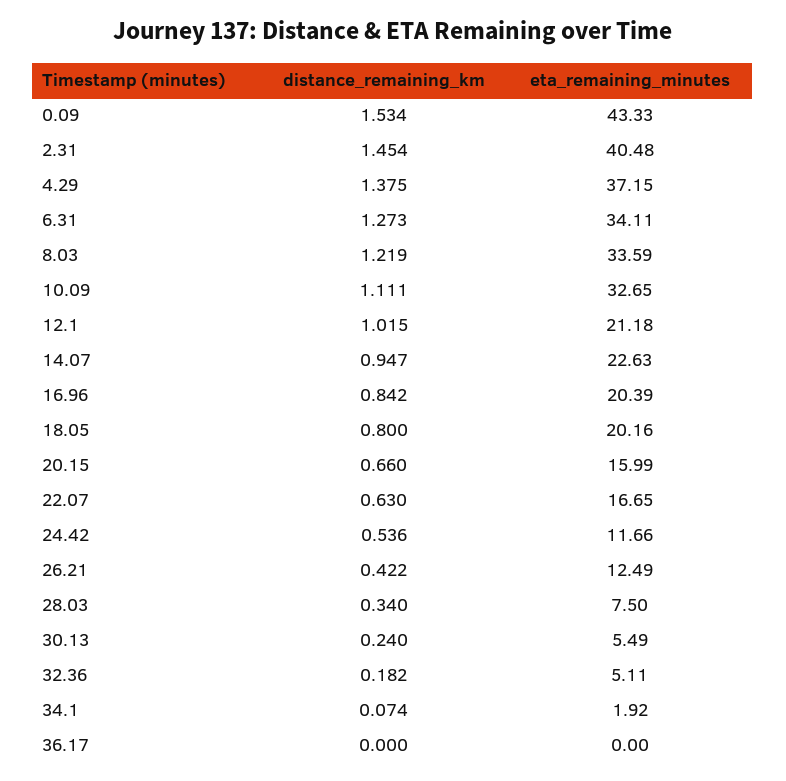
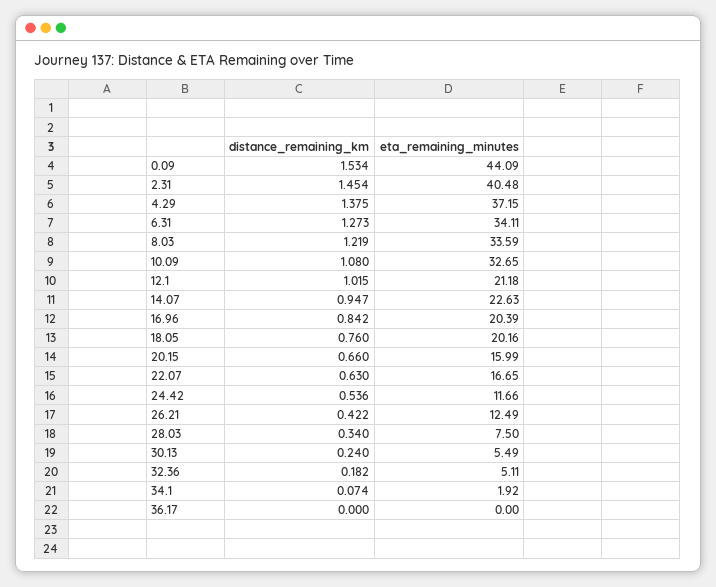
eta_remaining_minutes, 0.09: 43.33 -> 44.09
distance_remaining_km, 10.09: 1.111 -> 1.08
distance_remaining_km, 18.05: 0.8 -> 0.76

